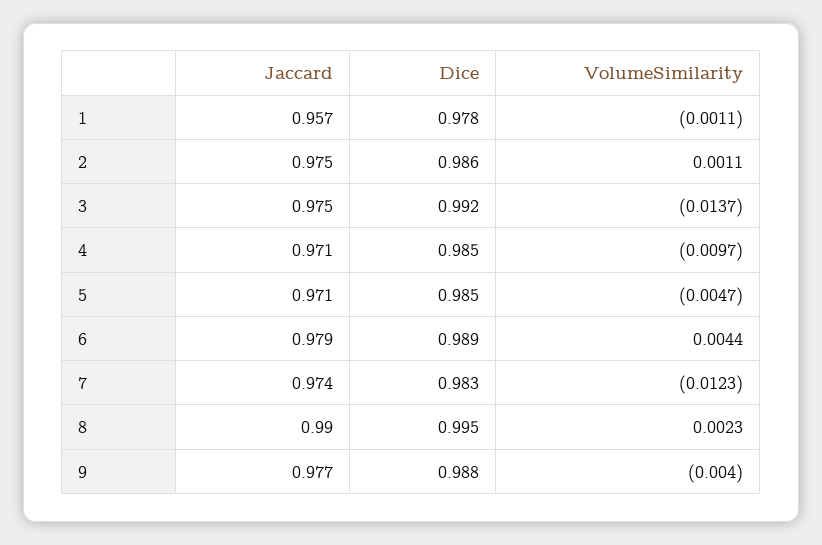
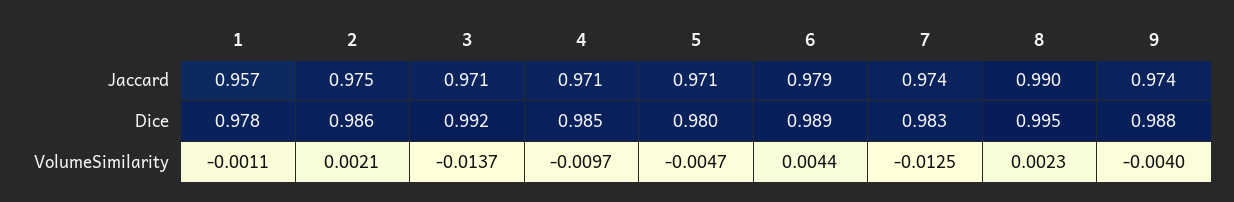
VolumeSimilarity, 2: 0.0011 -> 0.0021
Jaccard, 3: 0.975 -> 0.971
Dice, 5: 0.985 -> 0.98
VolumeSimilarity, 7: -0.0123 -> -0.0125
Jaccard, 9: 0.977 -> 0.974

